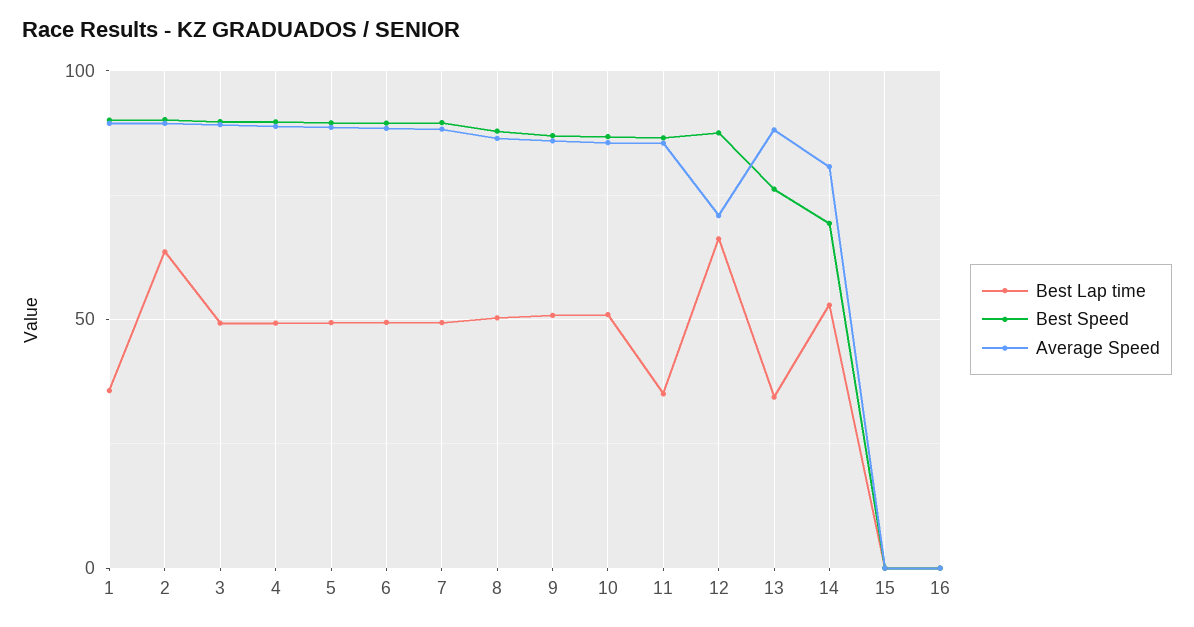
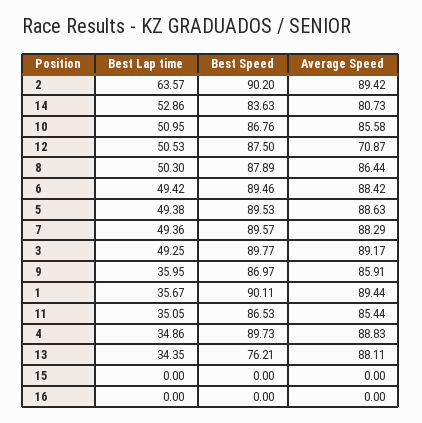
Best Lap time, 4: 50 -> 34.86
Best Lap time, 9: 50 -> 35.95
Best Lap time, 12: 65 -> 50.53
Best Speed, 14: 70 -> 83.63

